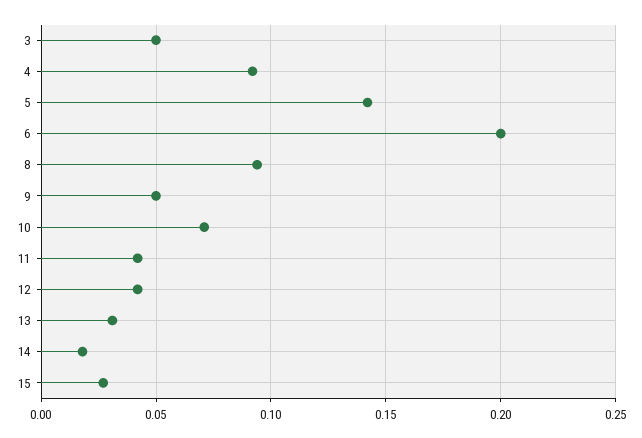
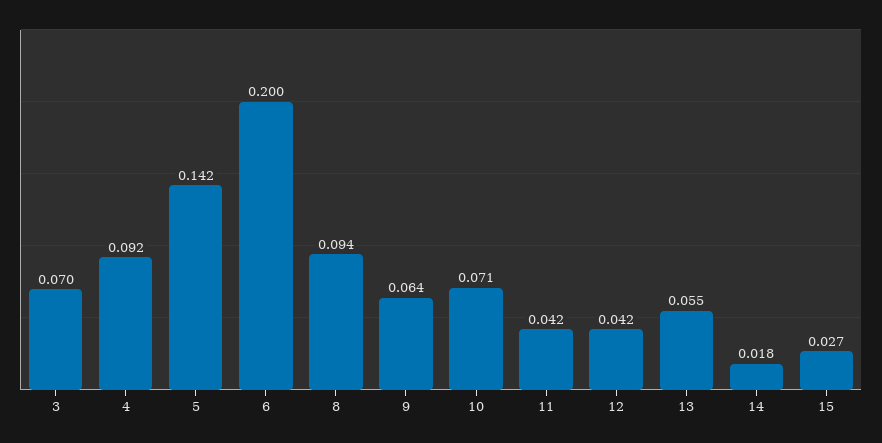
3: 0.05 -> 0.07
9: 0.05 -> 0.064
13: 0.03 -> 0.055

